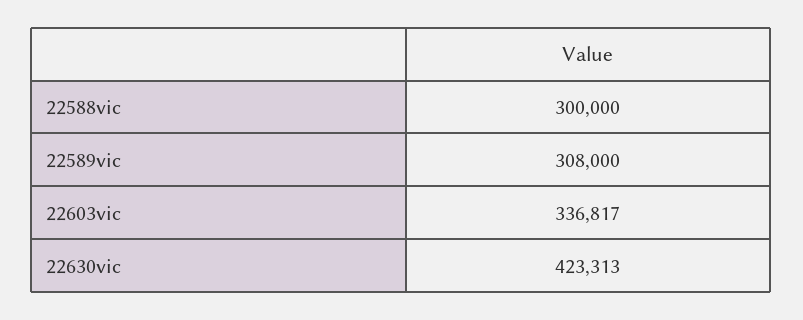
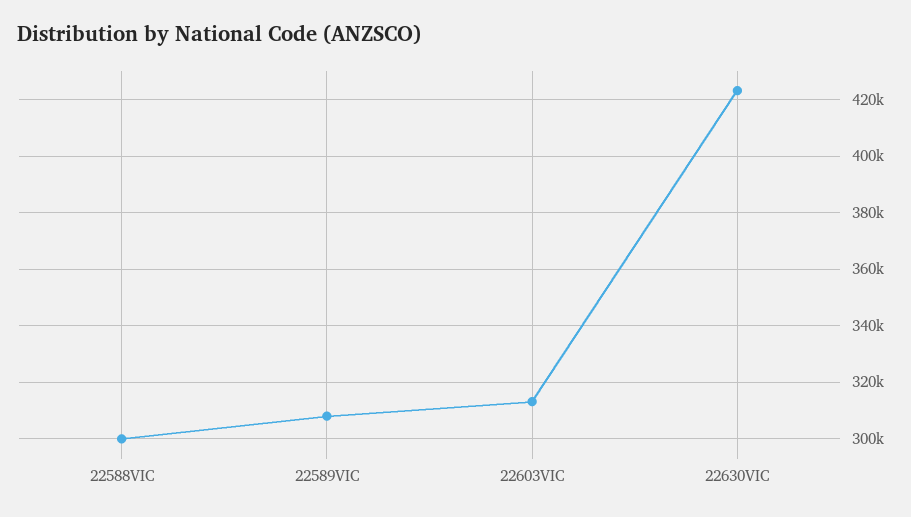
22603vic: 336817 -> 312500

